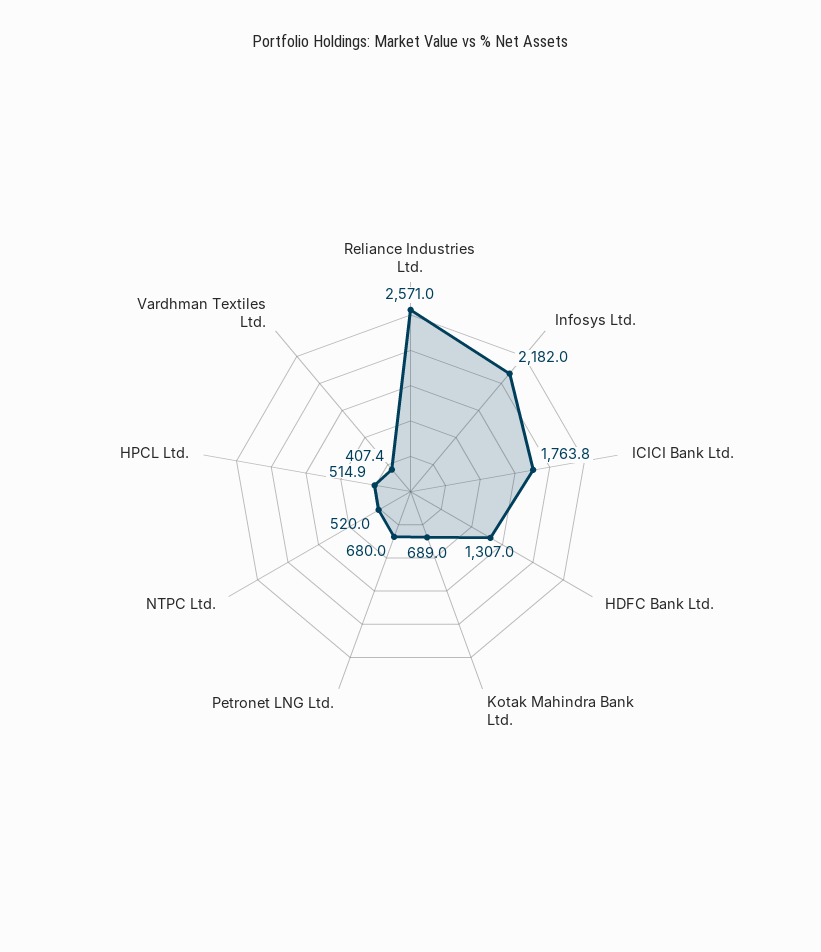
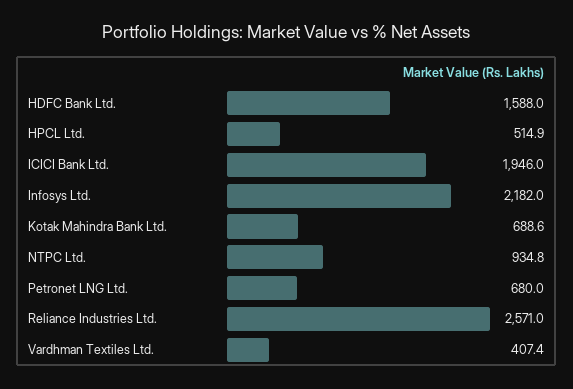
ICICI Bank Ltd.: 1763.8 -> 1946
HDFC Bank Ltd.: 1307 -> 1588
Kotak Mahindra Bank Ltd.: 689 -> 688.6
NTPC Ltd.: 520 -> 934.8

